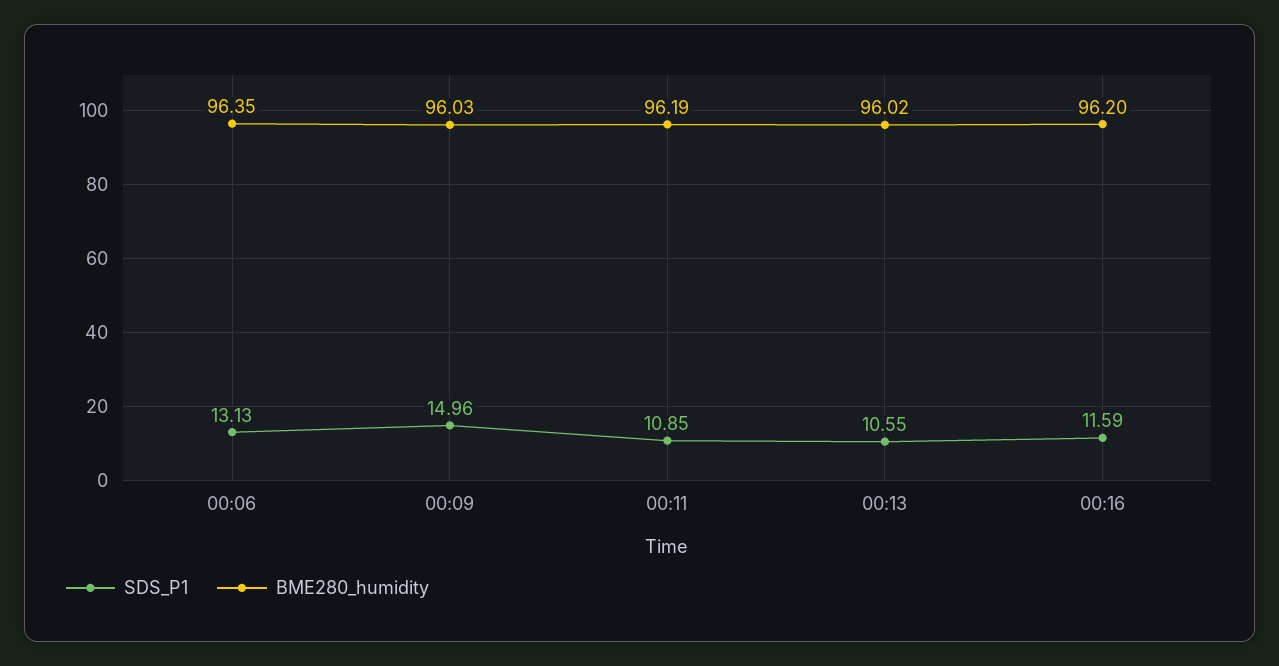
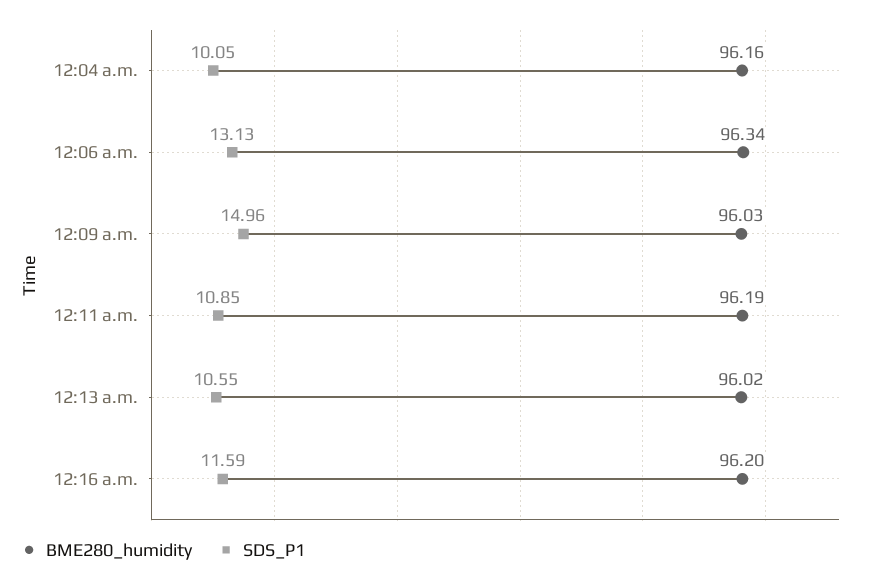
BME280_humidity, 00:06: 96.35 -> 96.34
BME280_humidity, 12:04 a.m.: none -> 96.16
SDS_P1, 12:04 a.m.: none -> 10.05

